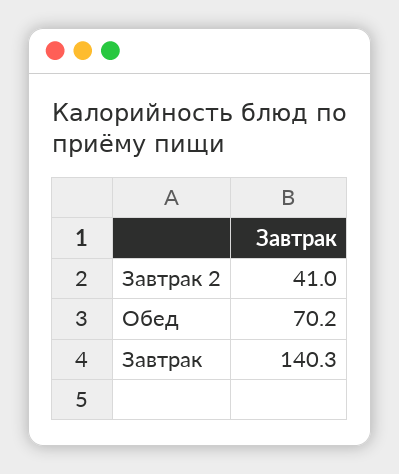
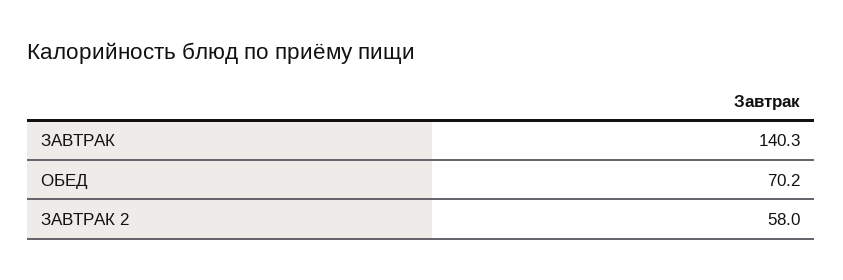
Завтрак 2: 41 -> 58

